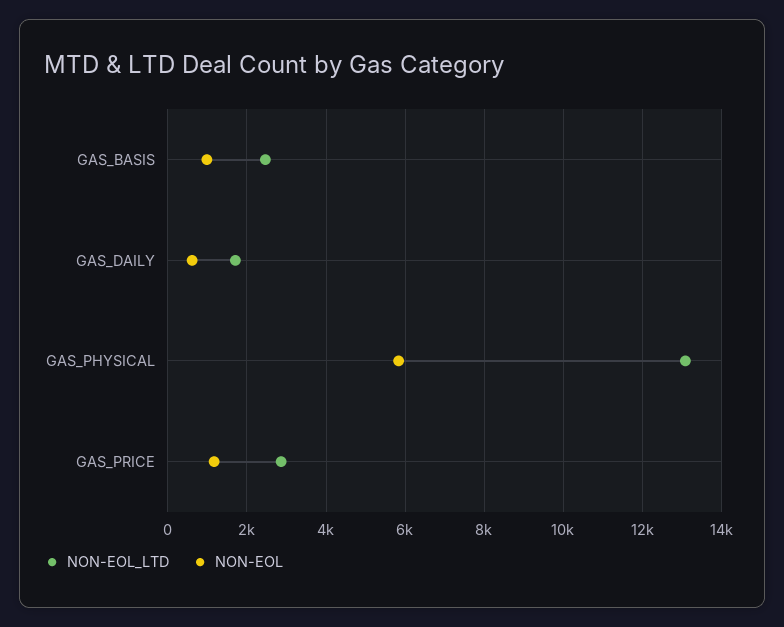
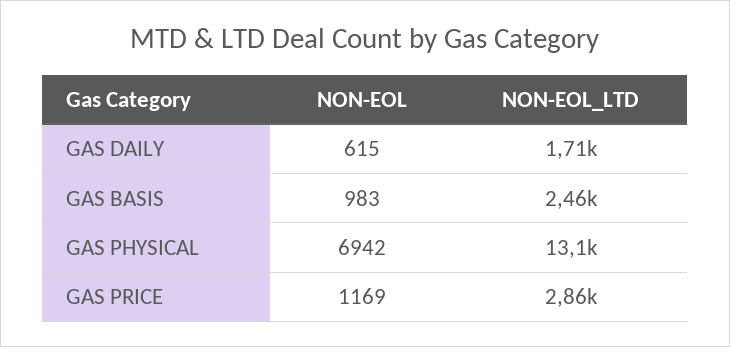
NON-EOL, GAS_PHYSICAL: 5800 -> 6942

